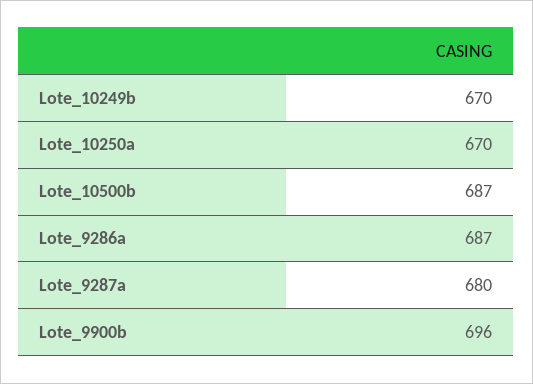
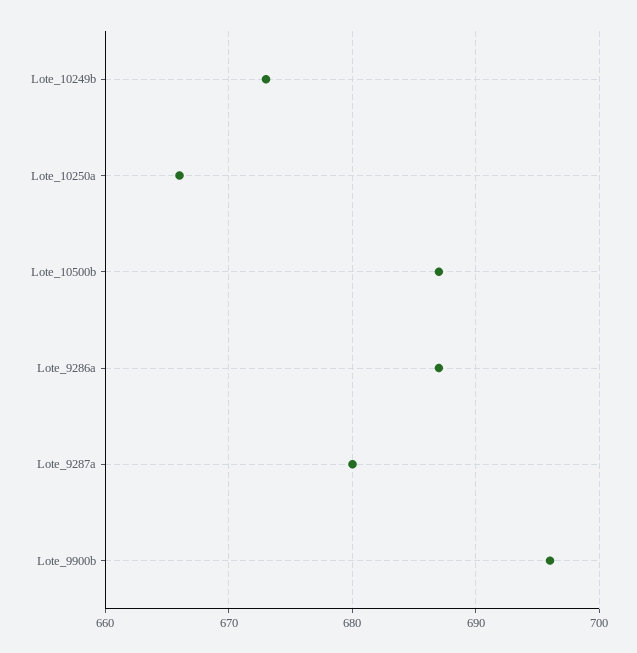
Lote_10249b: 670 -> 673
Lote_10250a: 670 -> 666

